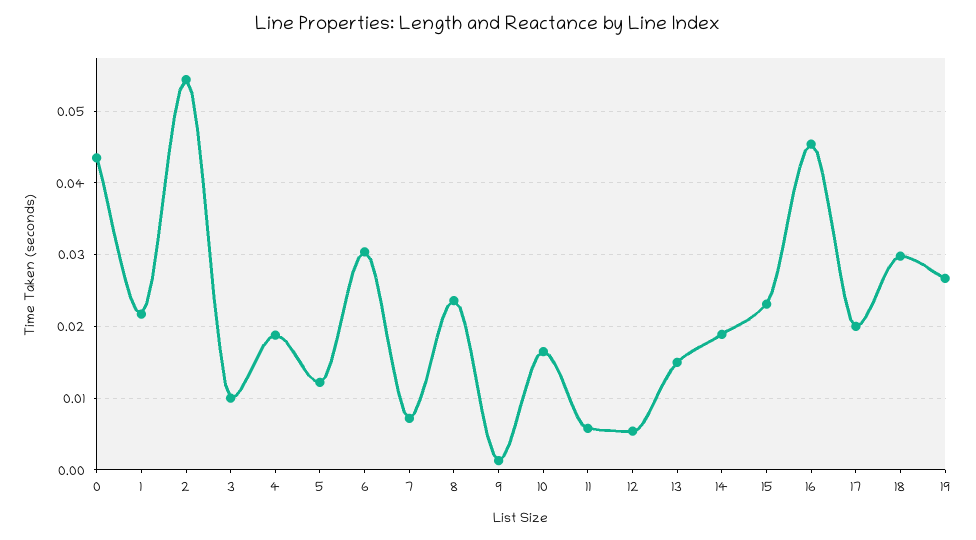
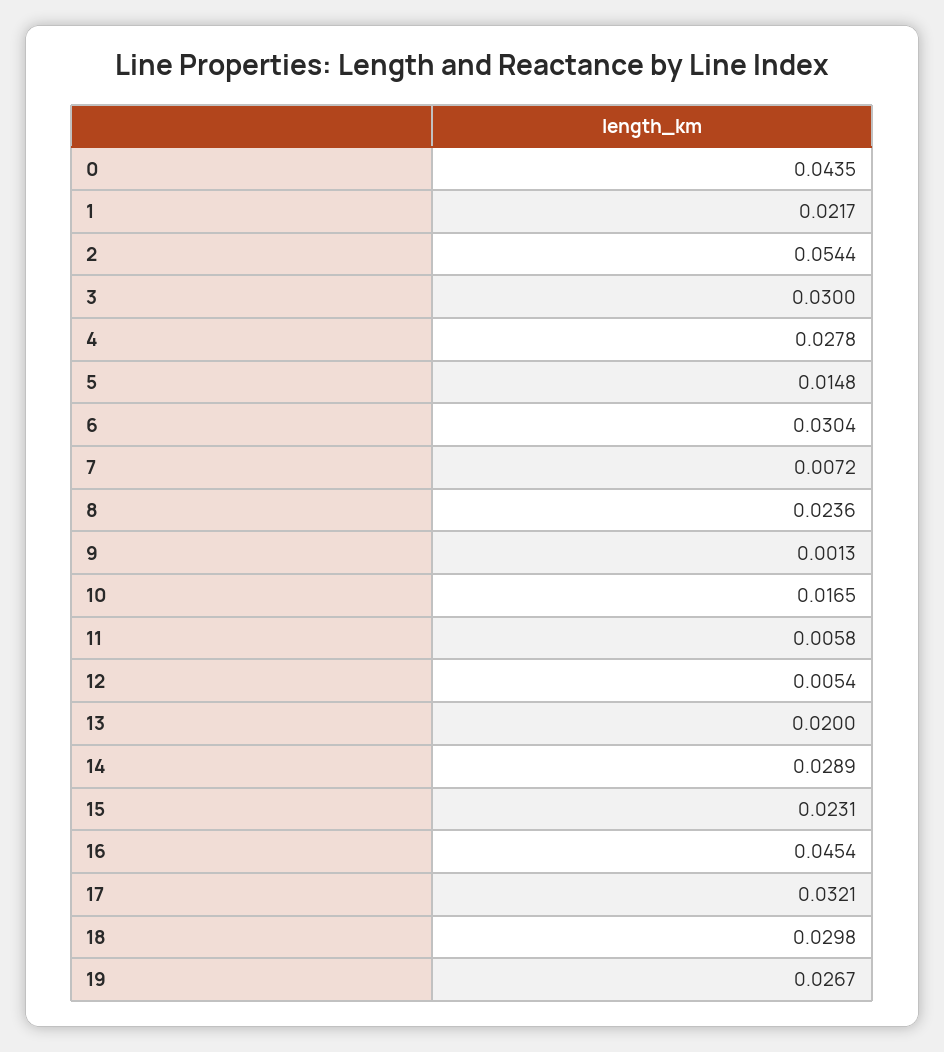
3: 0.01 -> 0.03
4: 0.019 -> 0.0278
5: 0.012 -> 0.0148
13: 0.015 -> 0.02
14: 0.019 -> 0.0289
17: 0.02 -> 0.0321

